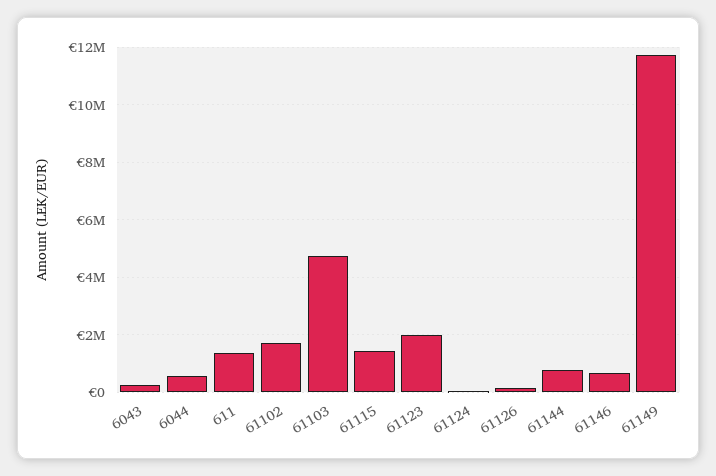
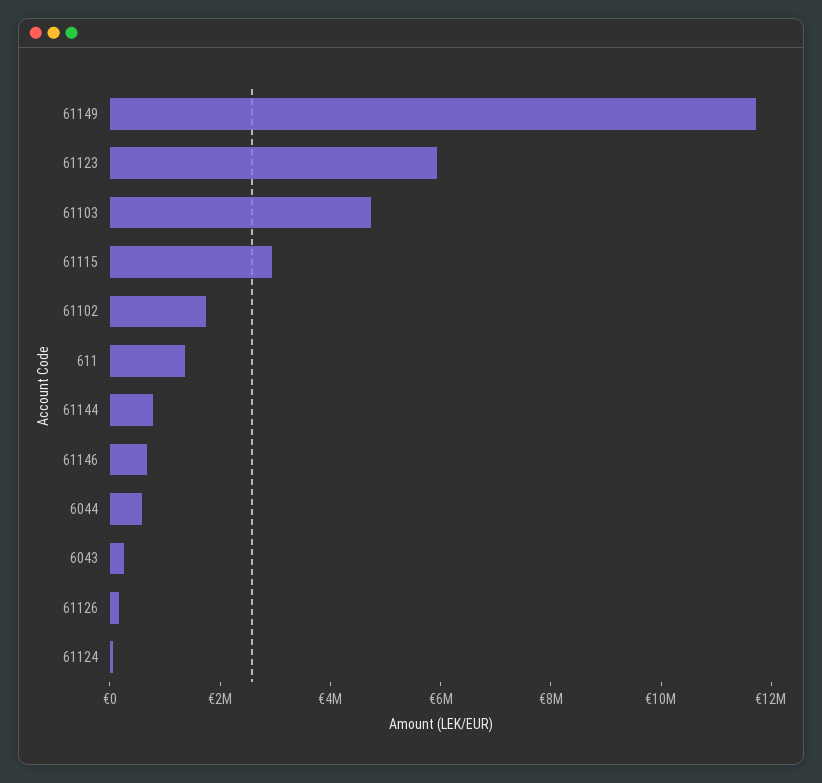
61115: 1500000 -> 3000000
61123: 2000000 -> 6000000

